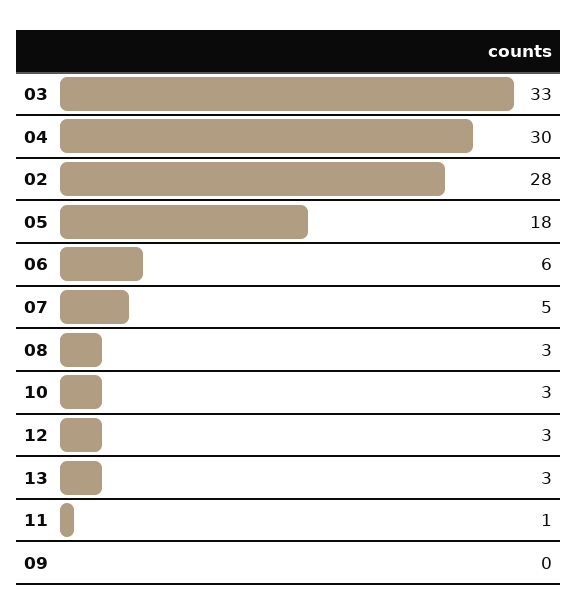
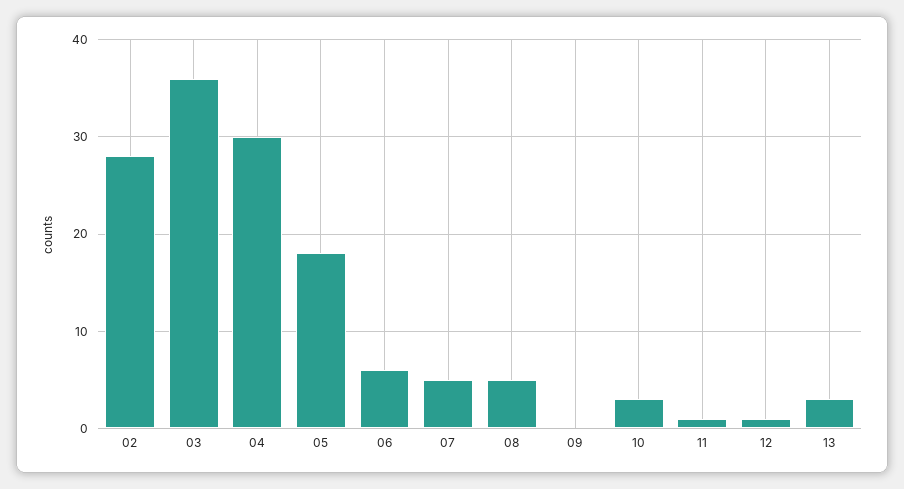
03: 33 -> 36
08: 3 -> 5
12: 3 -> 1

